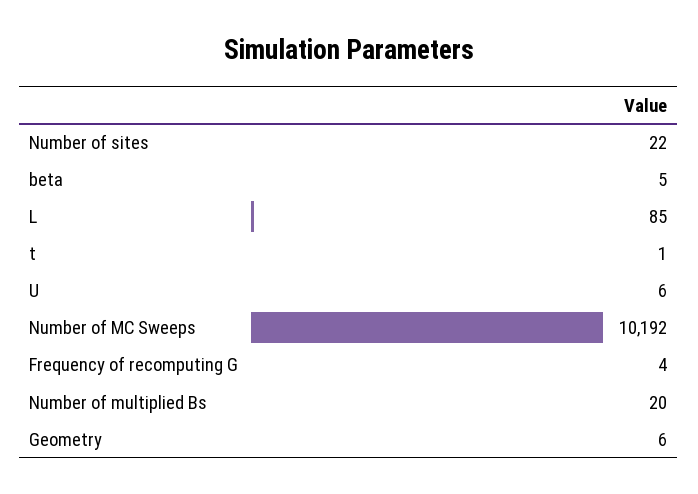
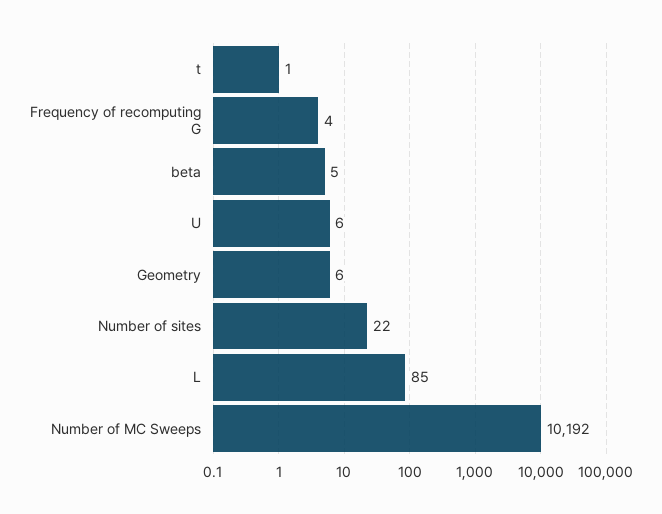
Number of multiplied Bs: 20 -> none

